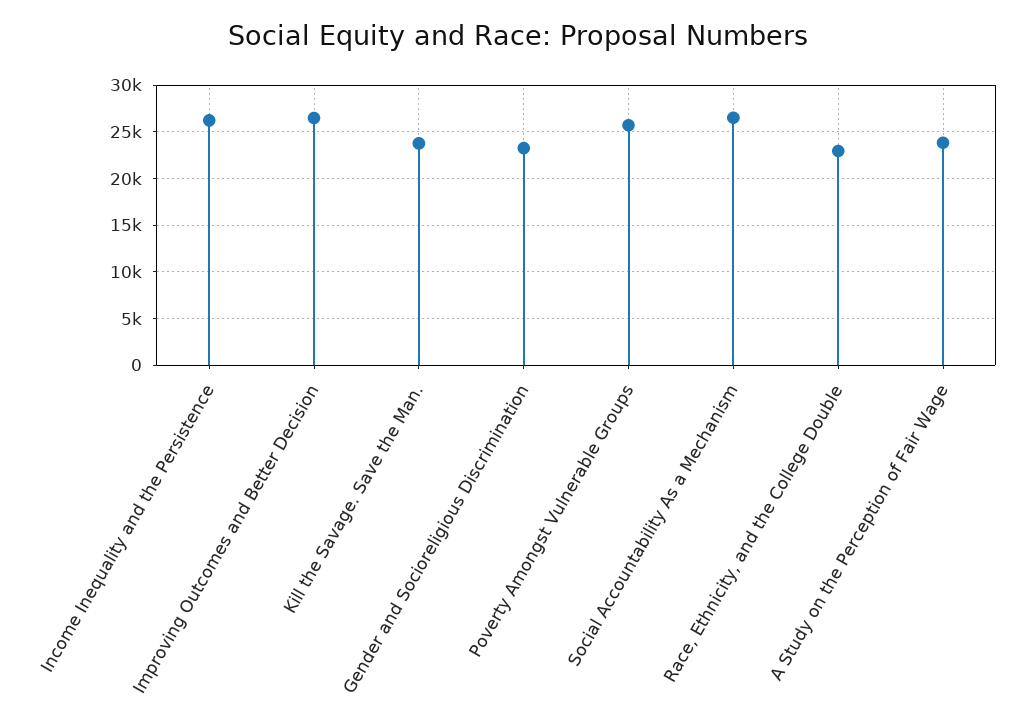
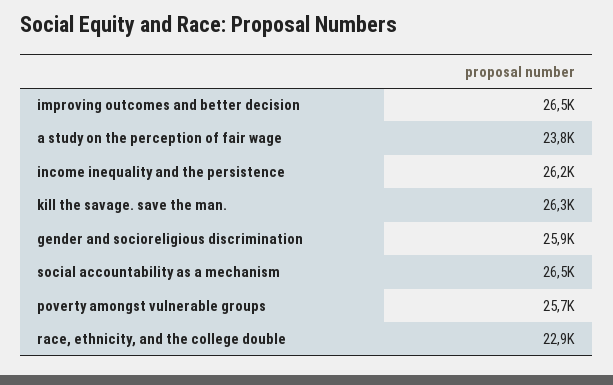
Kill the Savage. Save the Man.: 24000 -> 26300
Gender and Socioreligious Discrimination: 23000 -> 25900

